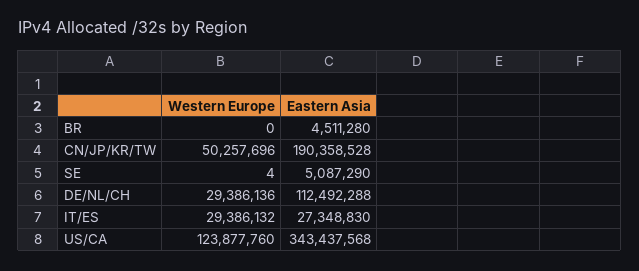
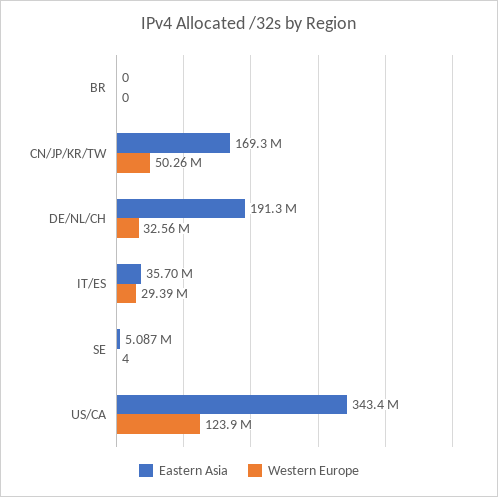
Eastern Asia, BR: 4511280 -> 0
Eastern Asia, CN/JP/KR/TW: 190358528 -> 169300000
Western Europe, DE/NL/CH: 29386136 -> 32560000
Eastern Asia, DE/NL/CH: 112492288 -> 191300000
Eastern Asia, IT/ES: 27348830 -> 35700000

